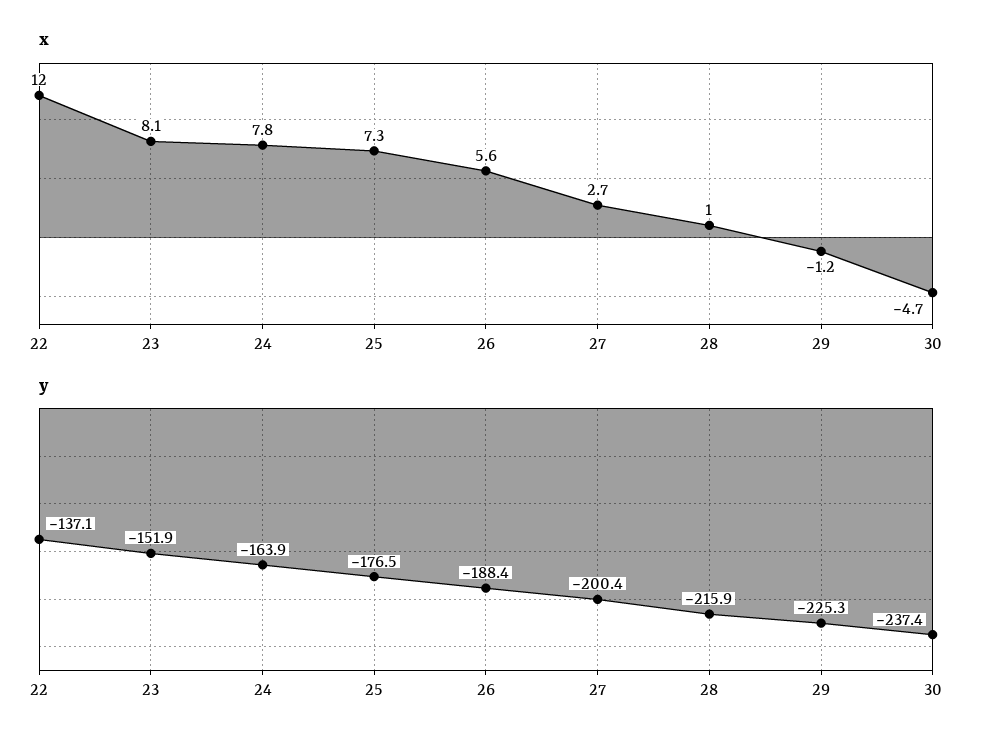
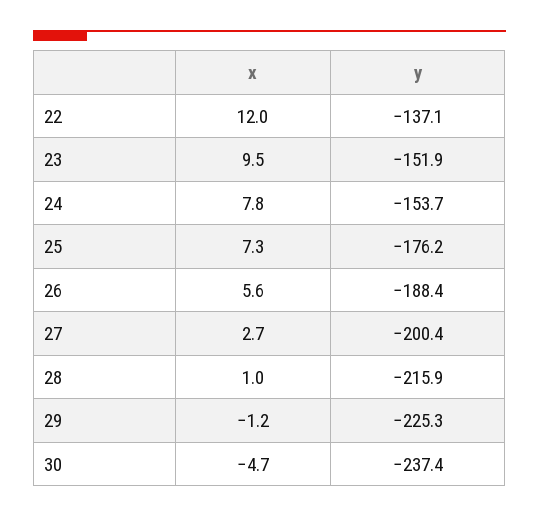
x, 23: 8.1 -> 9.5
y, 24: -163.9 -> -153.7
y, 25: -176.5 -> -176.2

